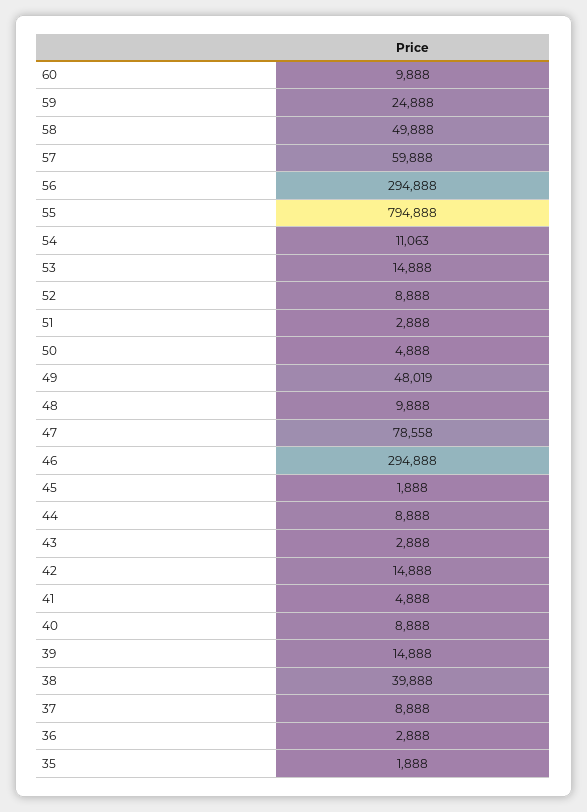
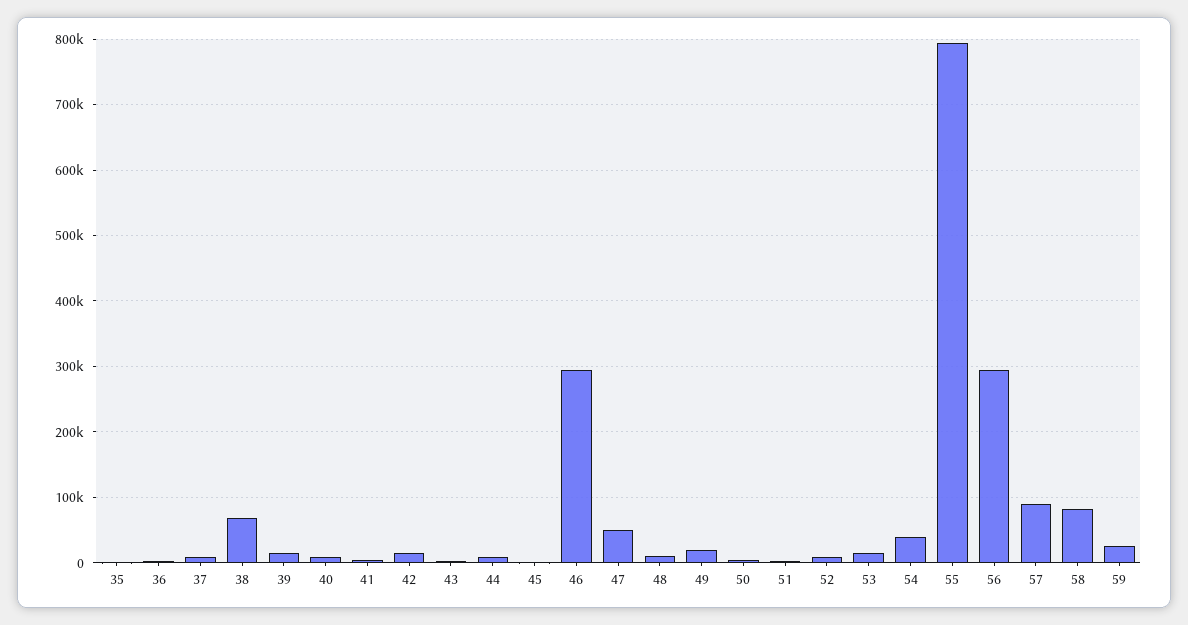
60: 9888 -> none
58: 49888 -> 80000
57: 59888 -> 90000
54: 11063 -> 40000
49: 48019 -> 20000
47: 78558 -> 50000
38: 39888 -> 70000

